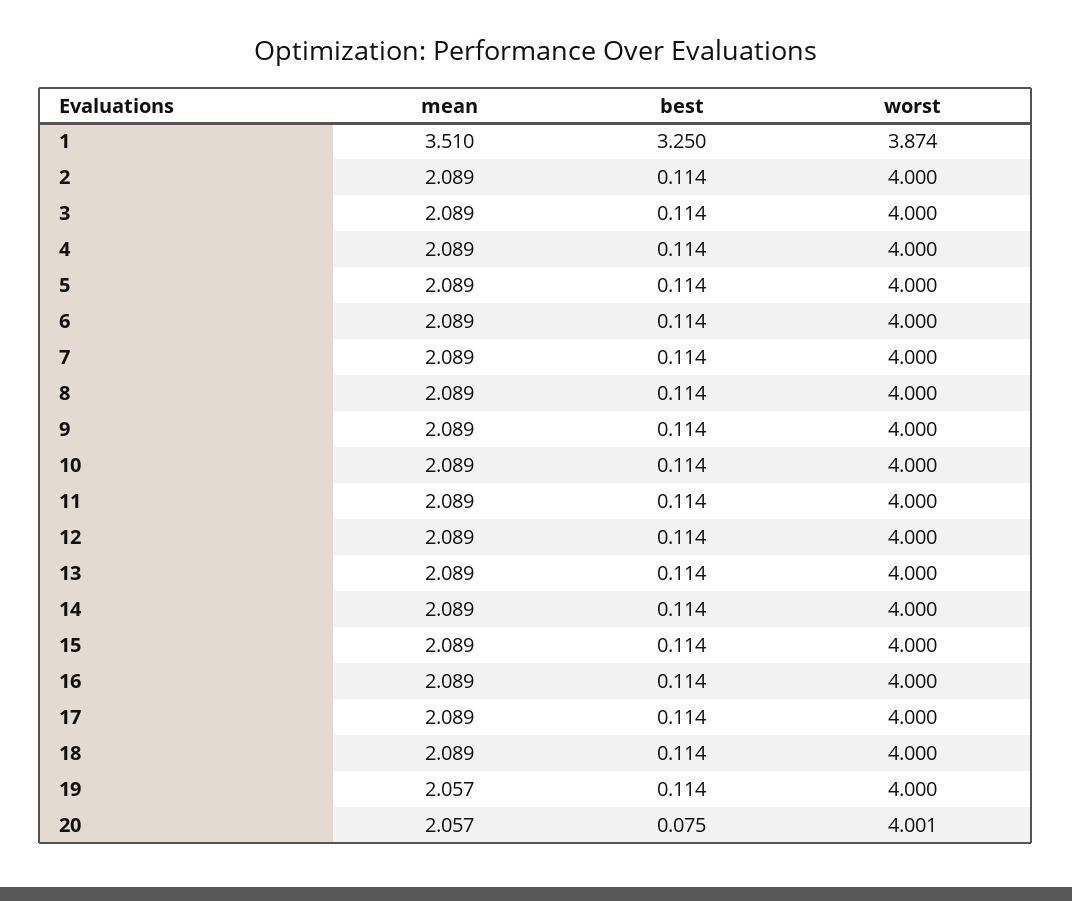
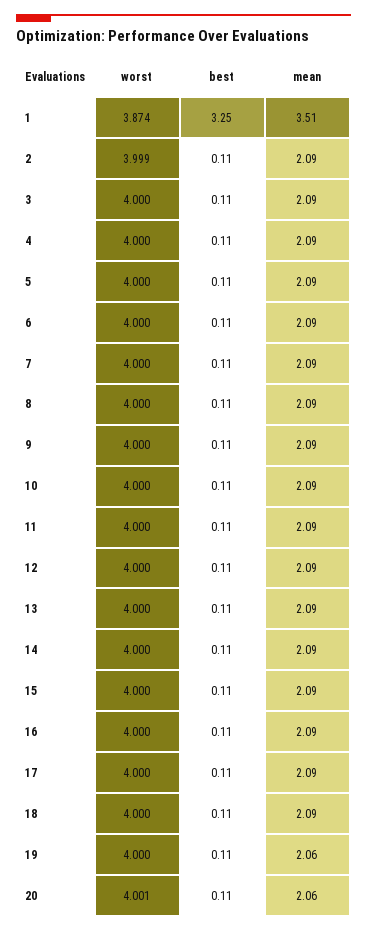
worst, 2: 4 -> 3.999
best, 20: 0.075 -> 0.11

